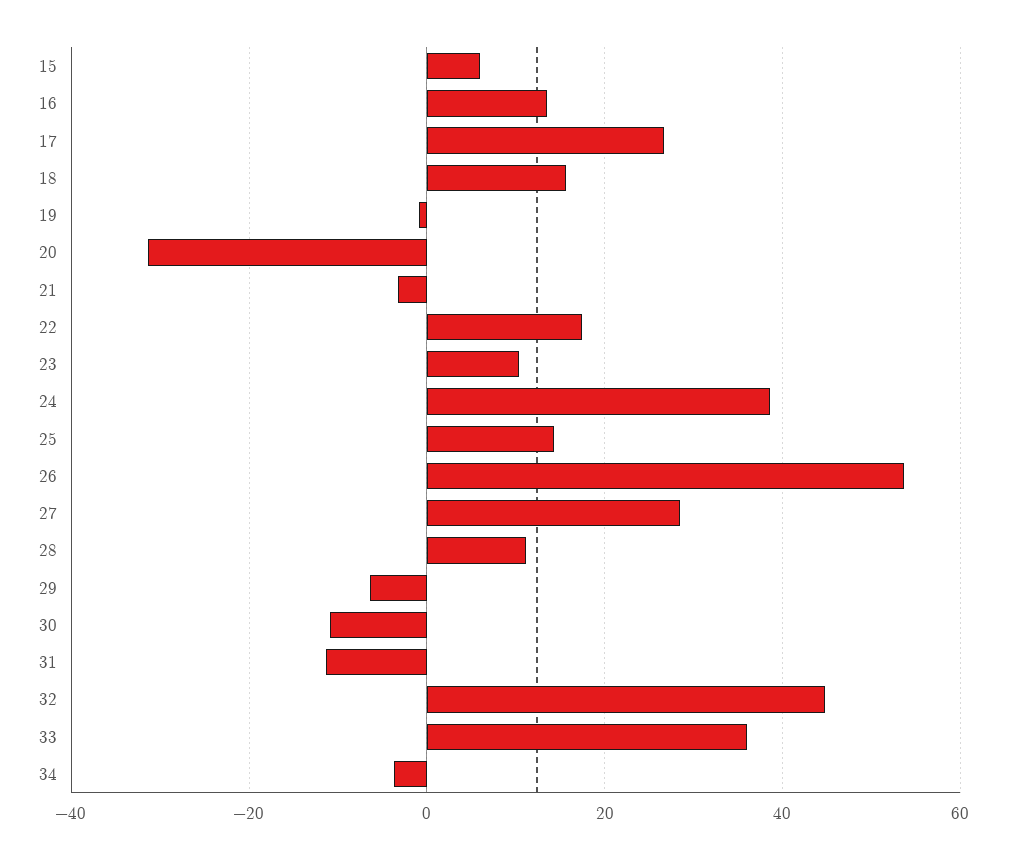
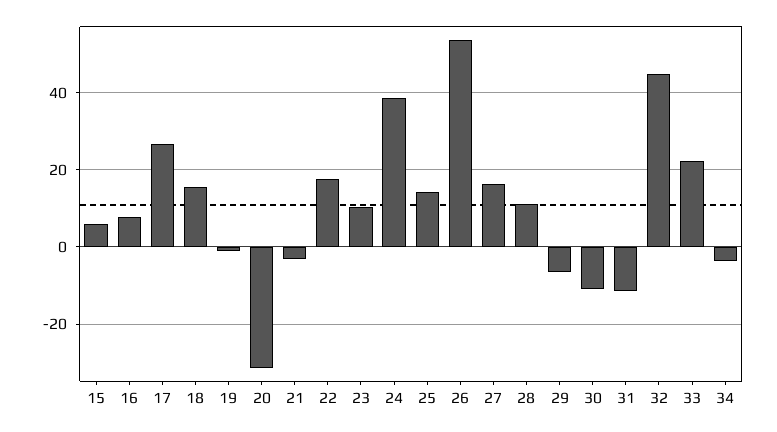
16: 14 -> 8
27: 28 -> 16
33: 36 -> 22

